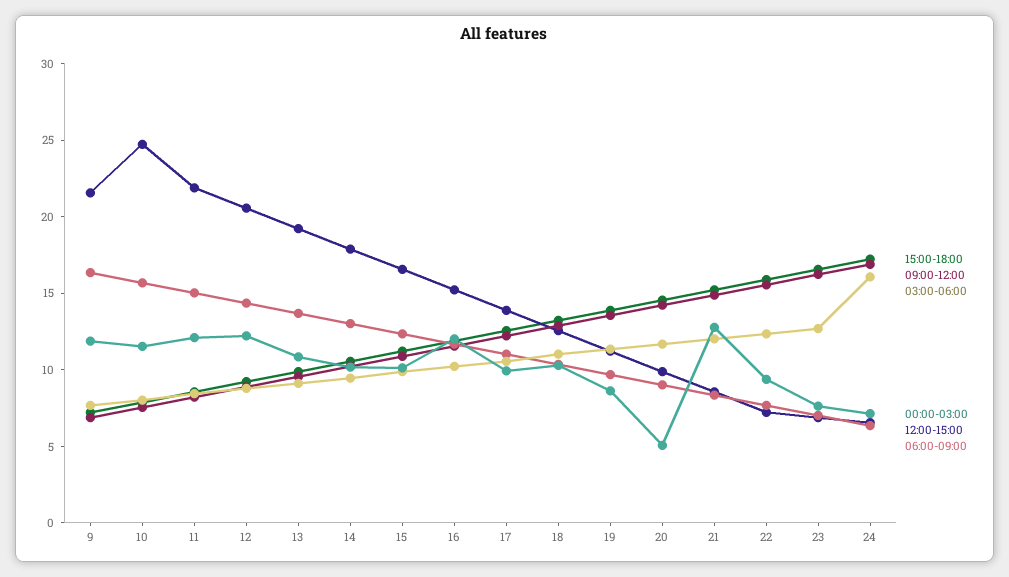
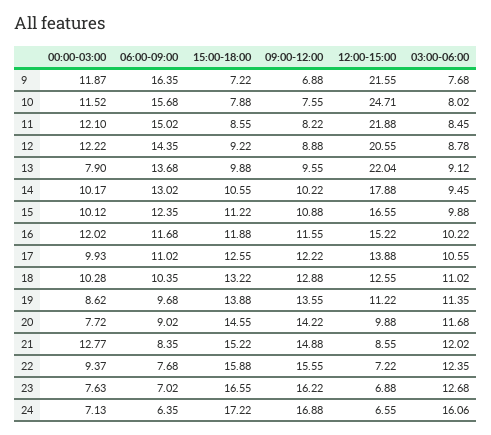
00:00-03:00, 13: 11 -> 7.9
12:00-15:00, 13: 19 -> 22.04
00:00-03:00, 20: 5 -> 7.72

